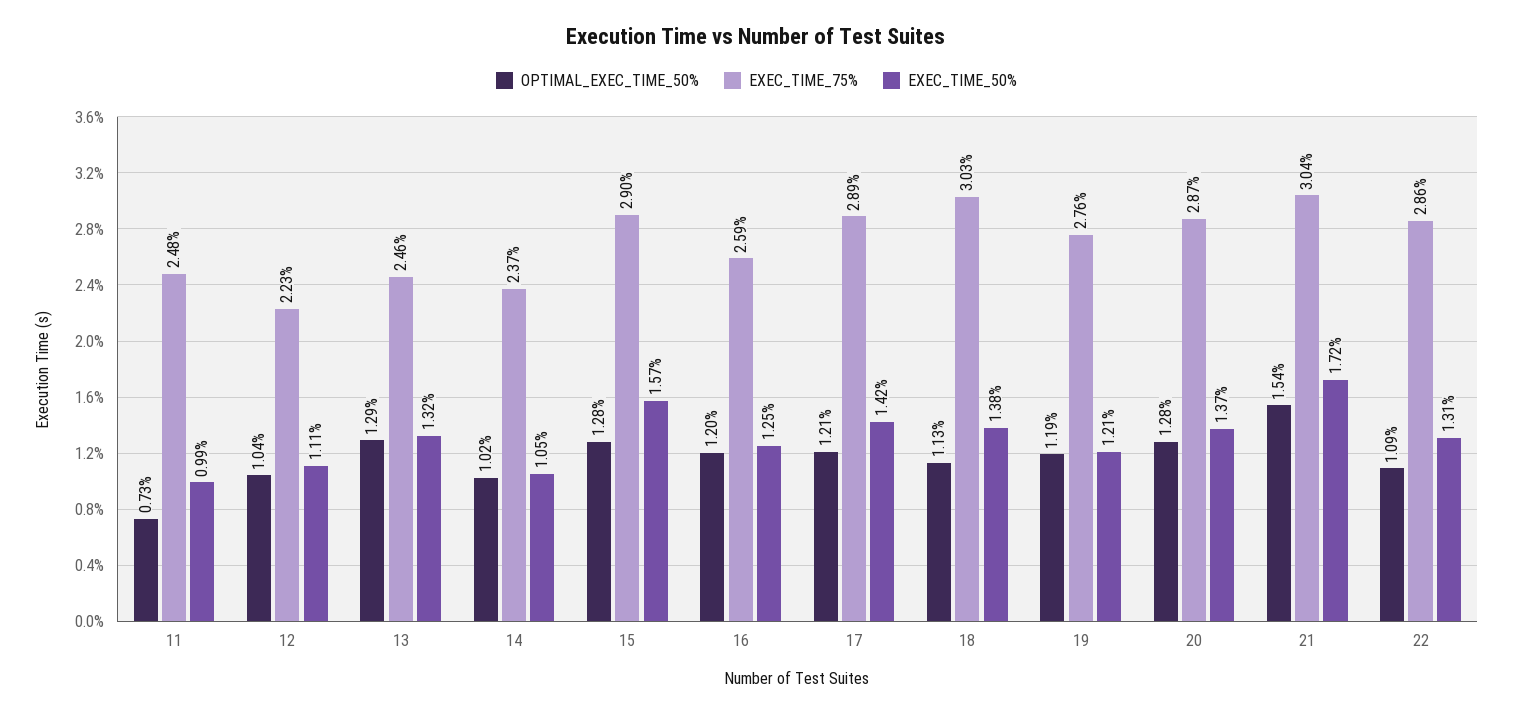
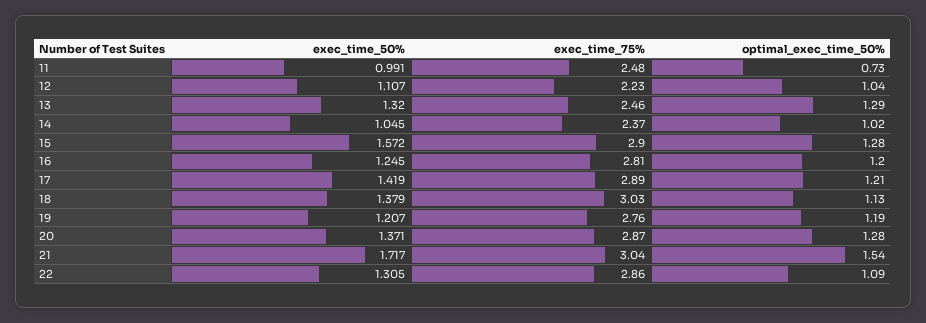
EXEC_TIME_75%, 16: 2.59 -> 2.81

